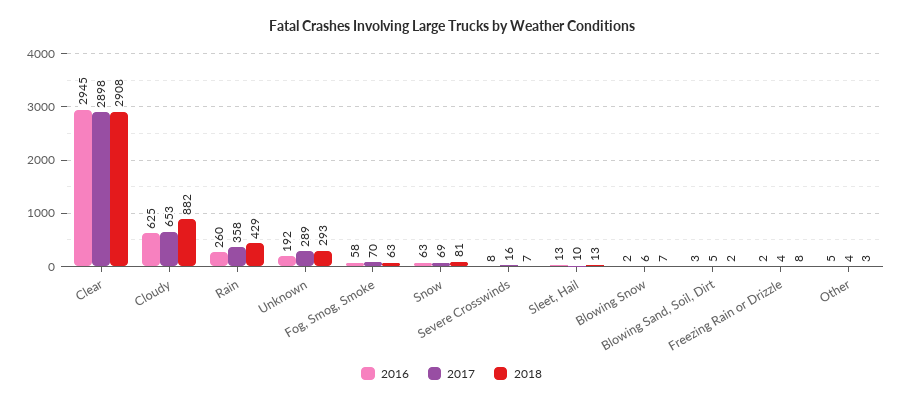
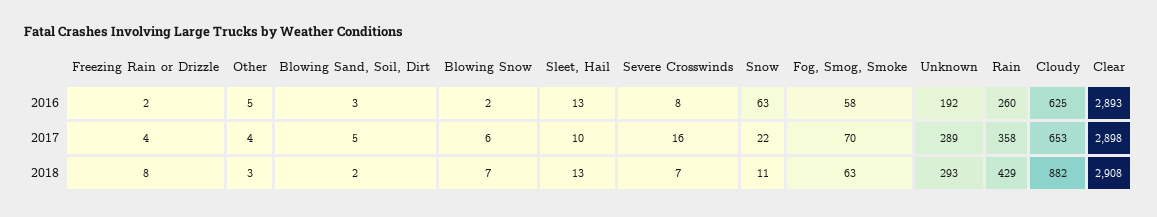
2016, Clear: 2945 -> 2893
2017, Snow: 69 -> 22
2018, Snow: 81 -> 11

